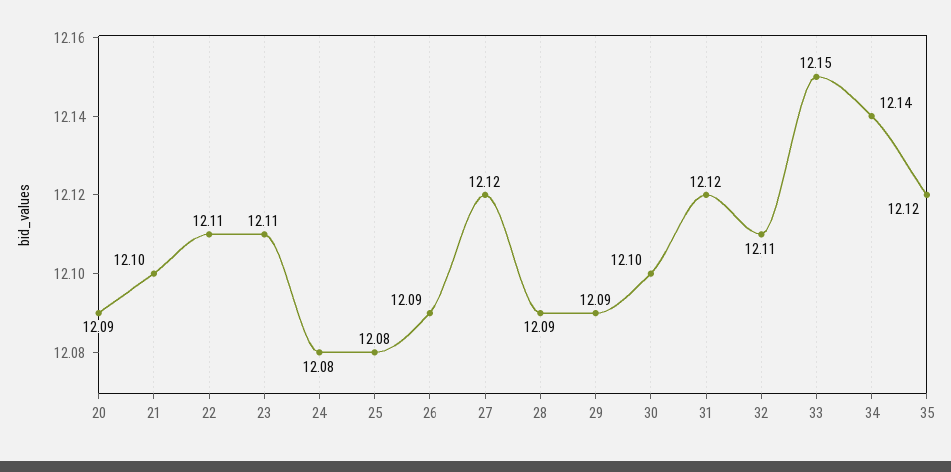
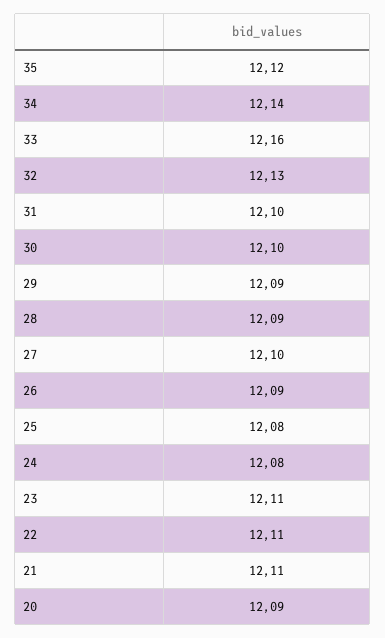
21: 12.1 -> 12.11
27: 12.12 -> 12.1
31: 12.12 -> 12.1
32: 12.11 -> 12.13
33: 12.15 -> 12.16

